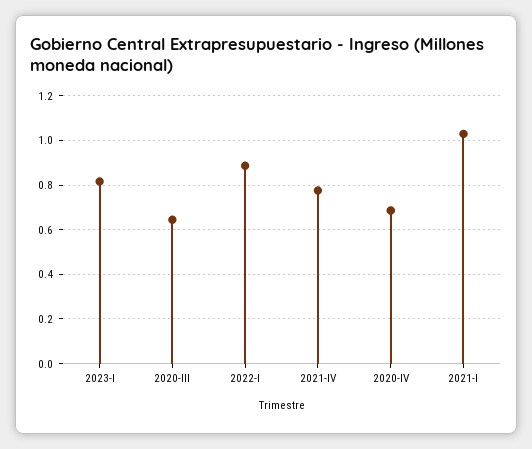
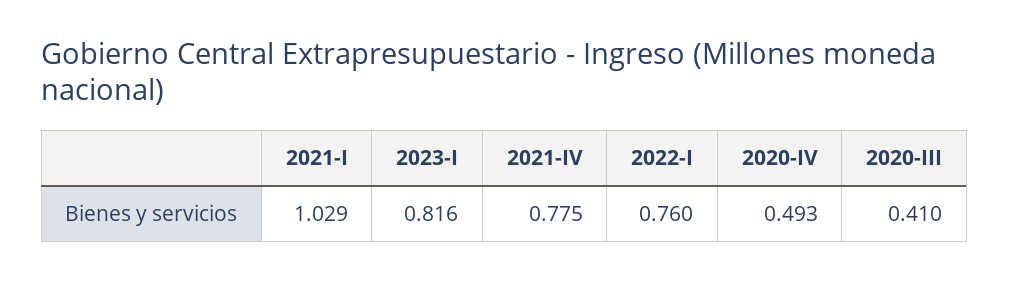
2020-III: 0.65 -> 0.41
2022-I: 0.9 -> 0.76
2020-IV: 0.7 -> 0.493

